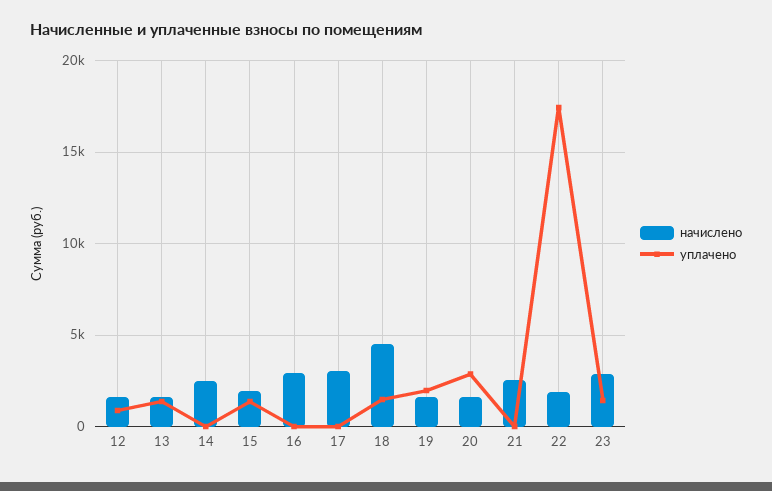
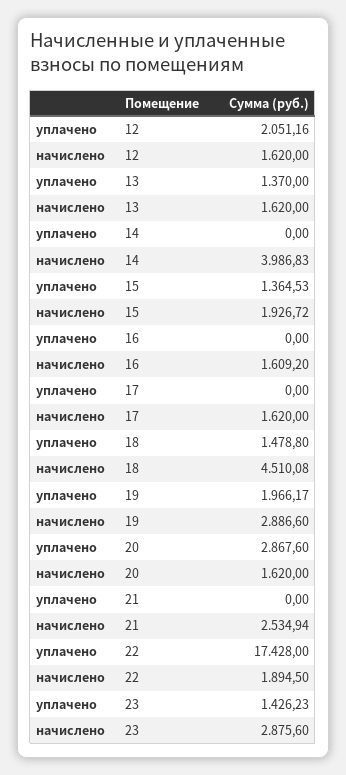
уплачено, 12: 1000 -> 2051.16
начислено, 14: 2500 -> 3986.83
начислено, 16: 3000 -> 1609.2
начислено, 17: 3000 -> 1620
начислено, 19: 1500 -> 2886.6

